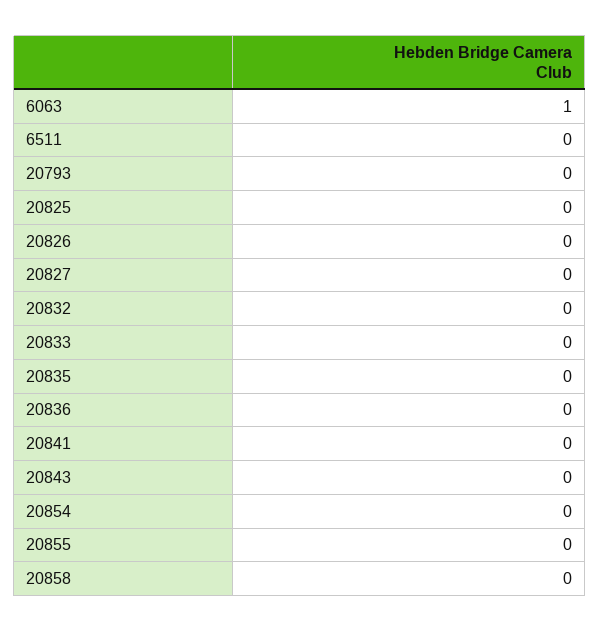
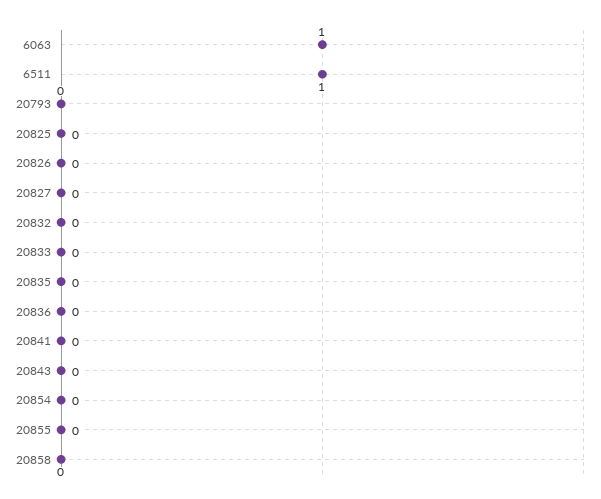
6511: 0 -> 1

